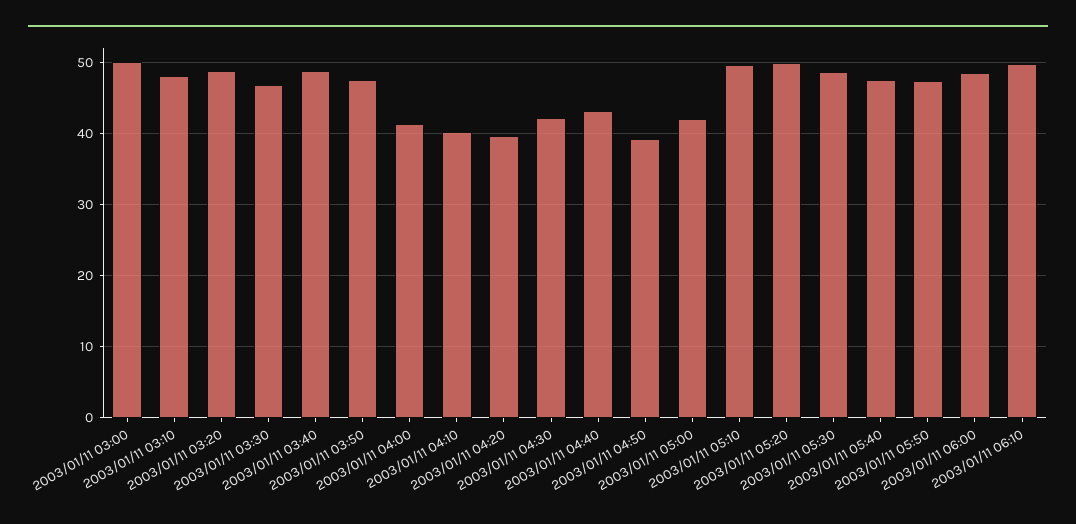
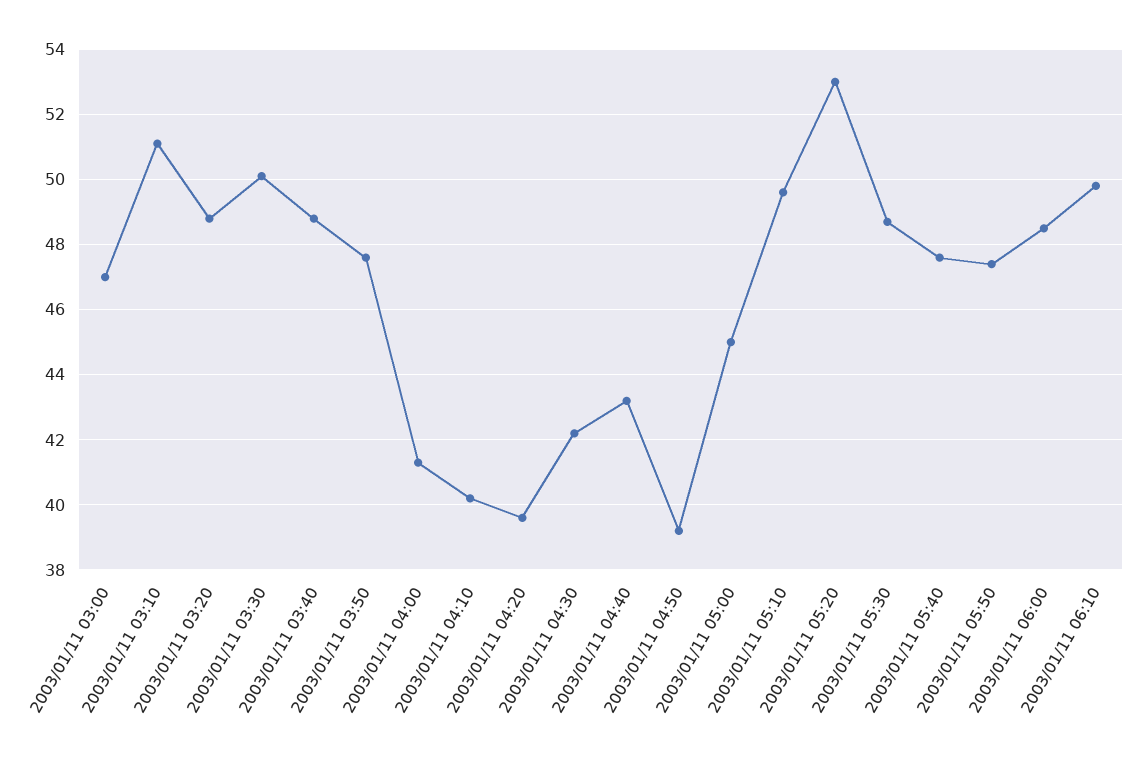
2003/01/11 03:00: 50 -> 47
2003/01/11 03:10: 48 -> 51
2003/01/11 03:30: 47 -> 50
2003/01/11 05:00: 42 -> 45
2003/01/11 05:20: 50 -> 53

